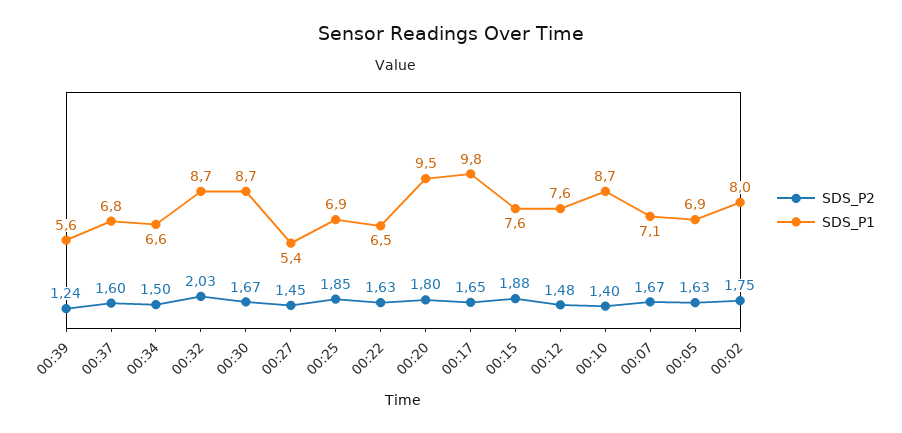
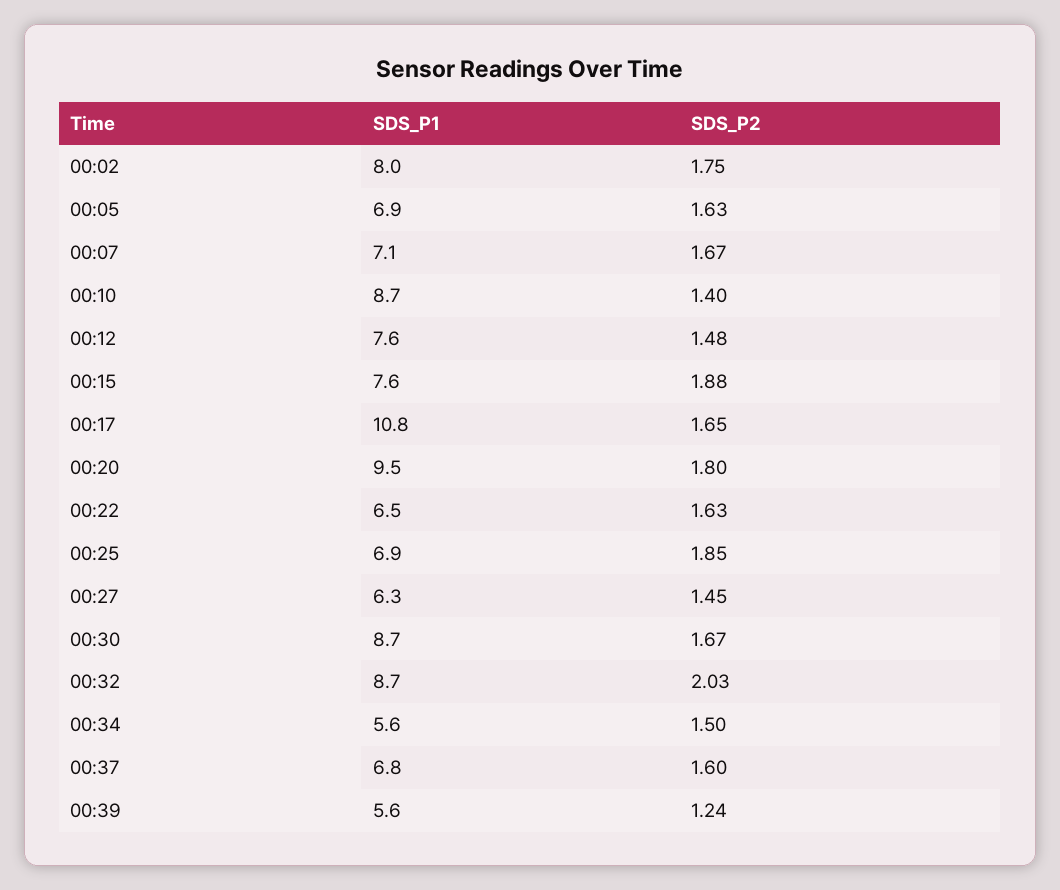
SDS_P1, 00:34: 6.6 -> 5.6
SDS_P1, 00:27: 5.4 -> 6.3
SDS_P1, 00:17: 9.8 -> 10.8

